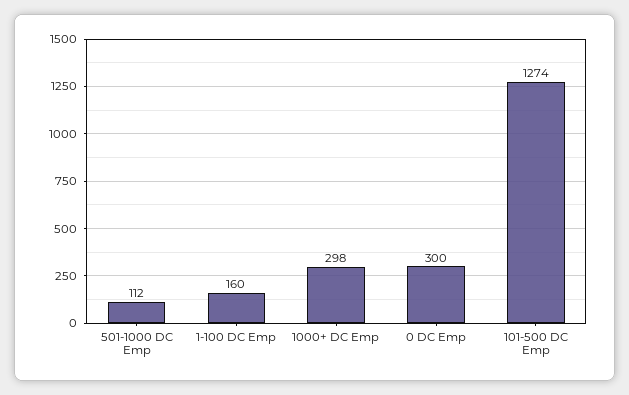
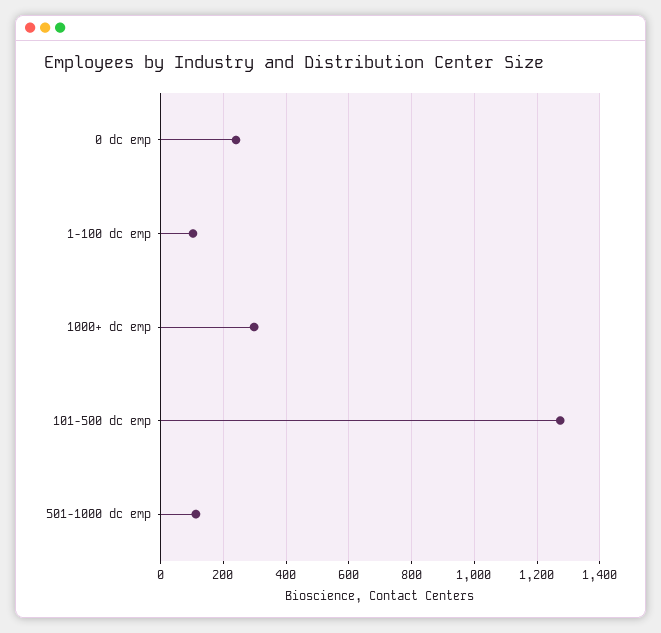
1-100 DC Emp: 160 -> 100
0 DC Emp: 300 -> 240

